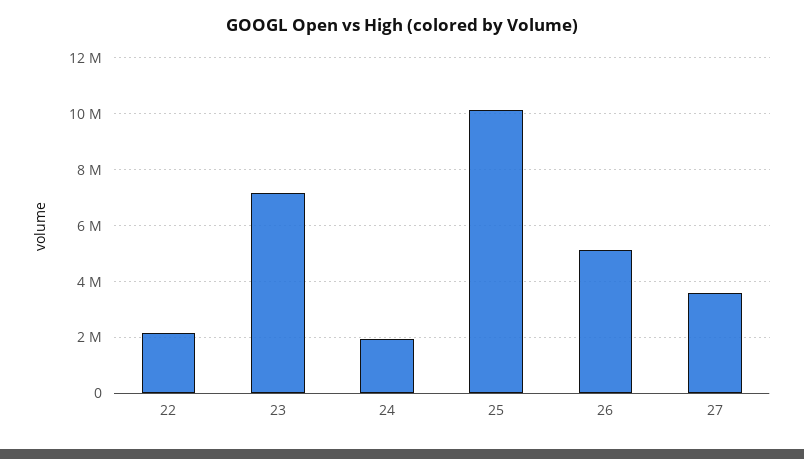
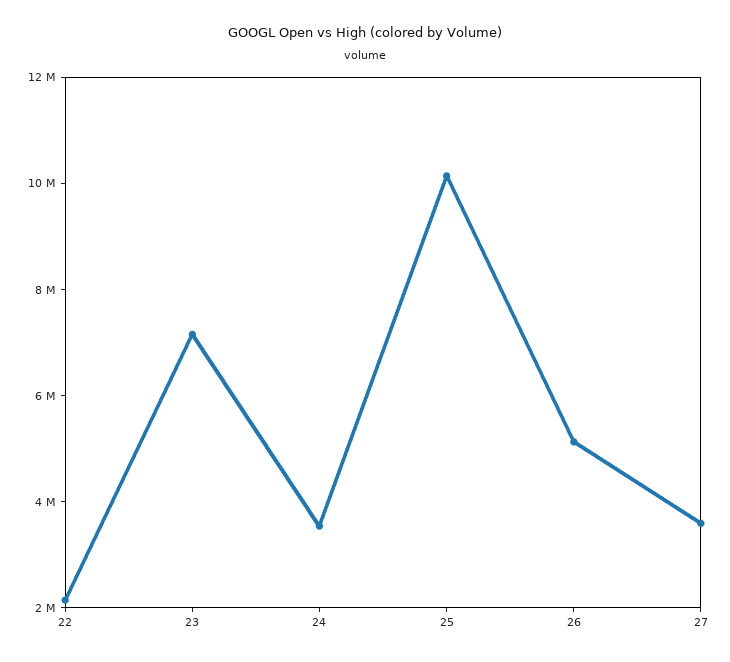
24: 2000000 -> 3500000

